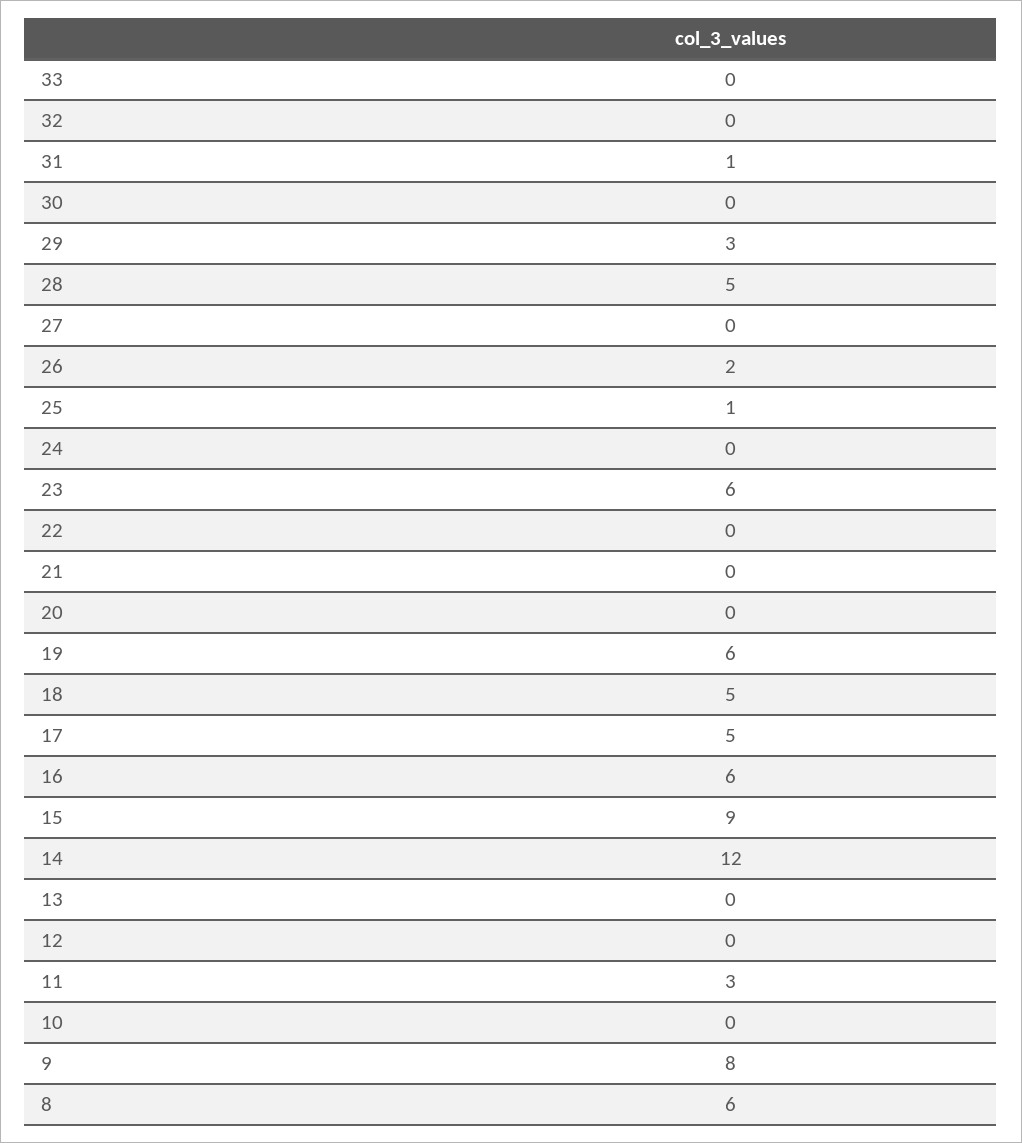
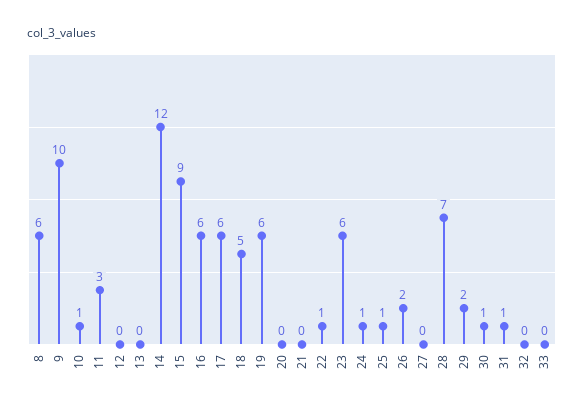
30: 0 -> 1
29: 3 -> 2
28: 5 -> 7
24: 0 -> 1
22: 0 -> 1
17: 5 -> 6
10: 0 -> 1
9: 8 -> 10

